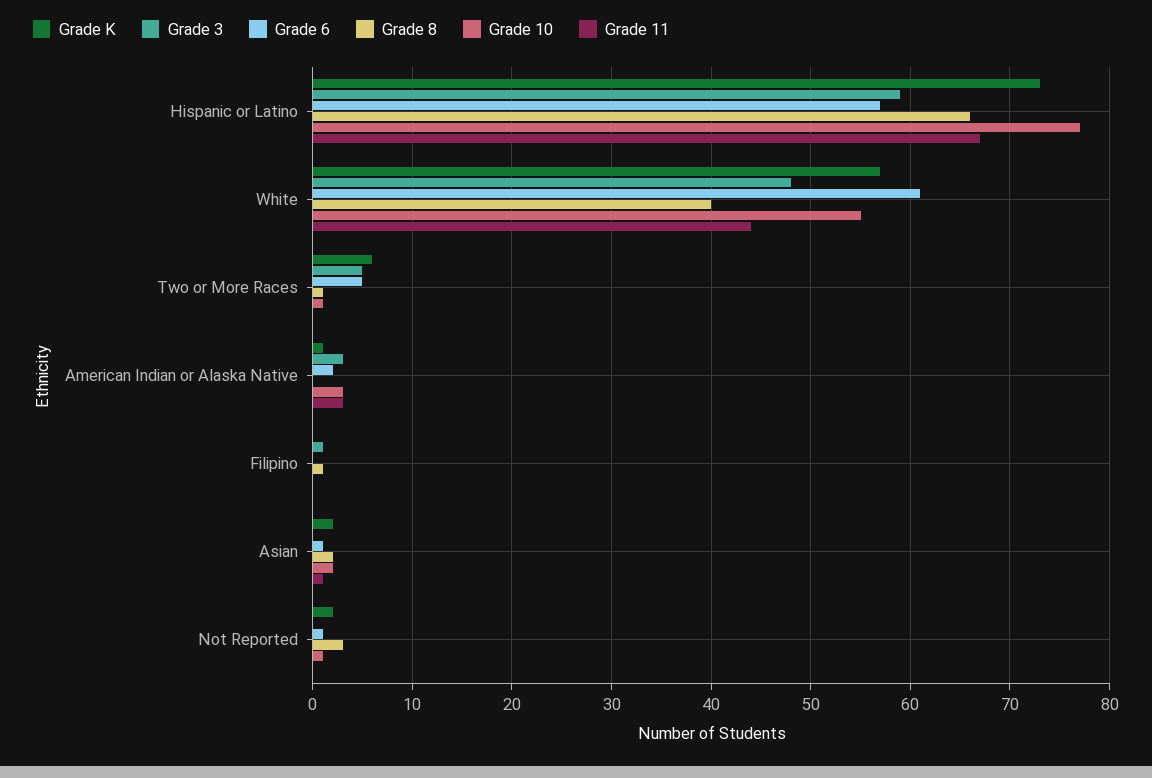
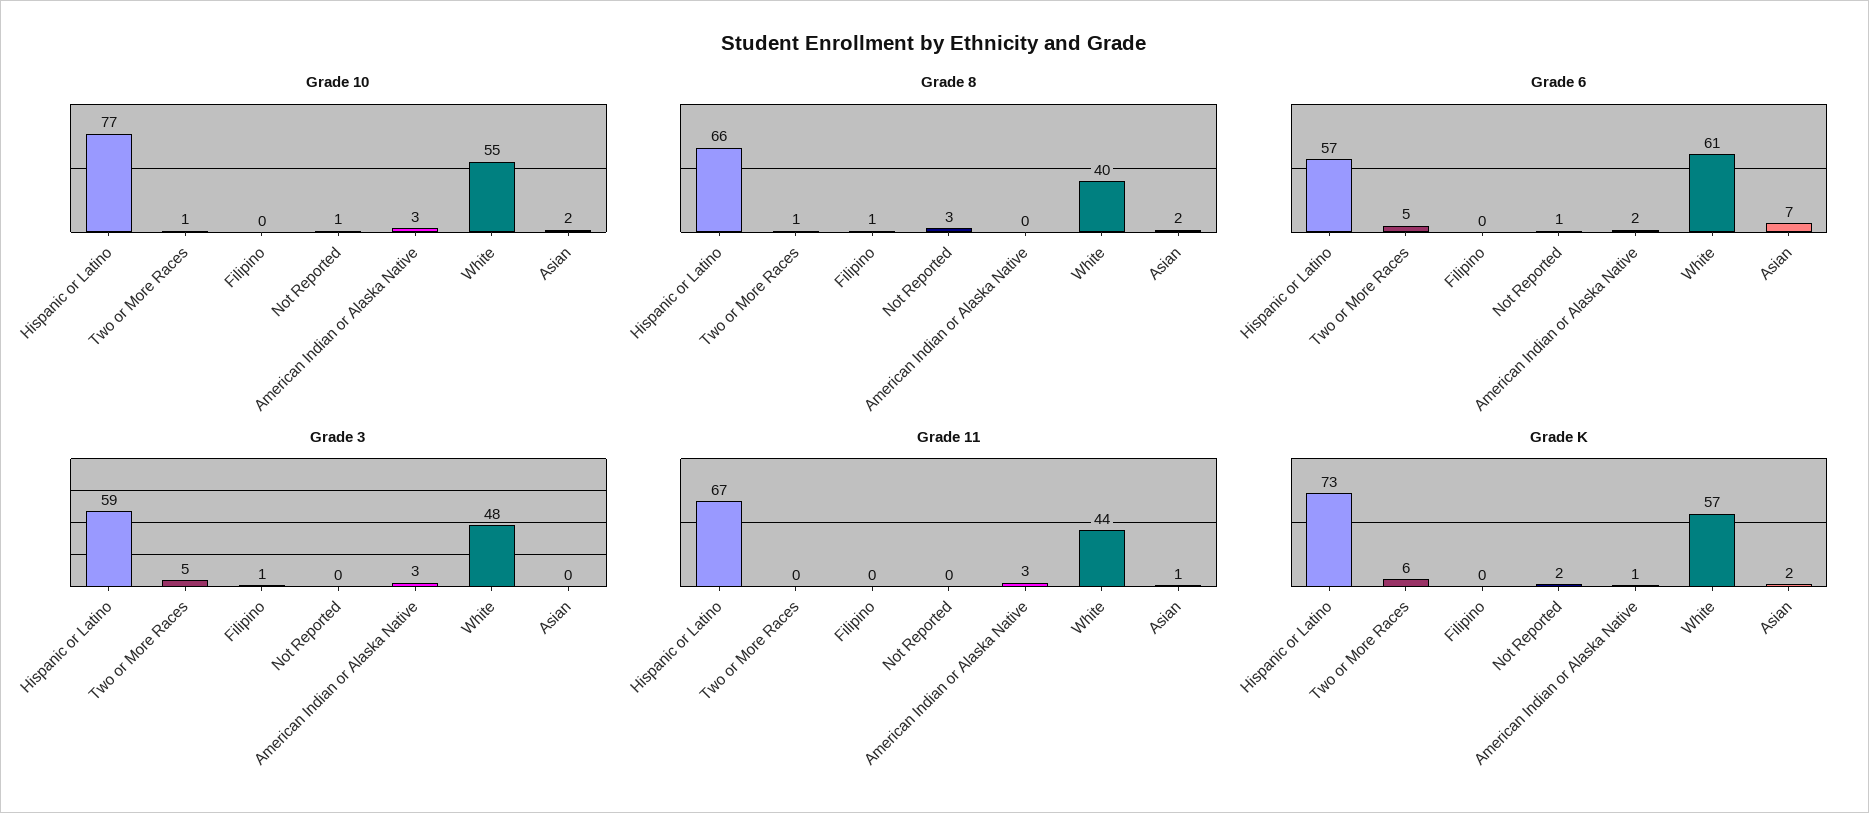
Grade 6, Asian: 1 -> 7

